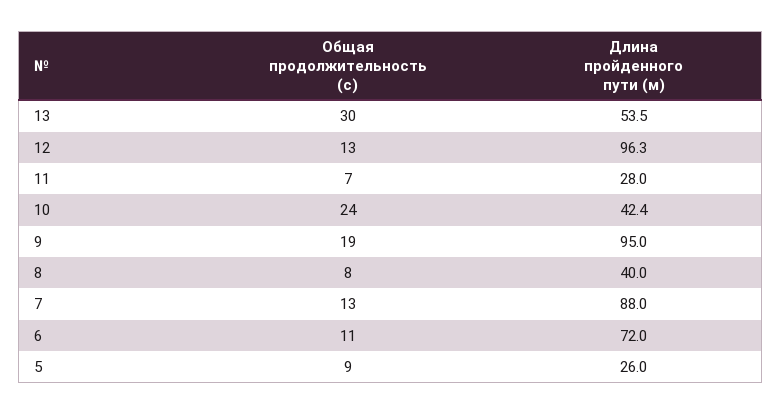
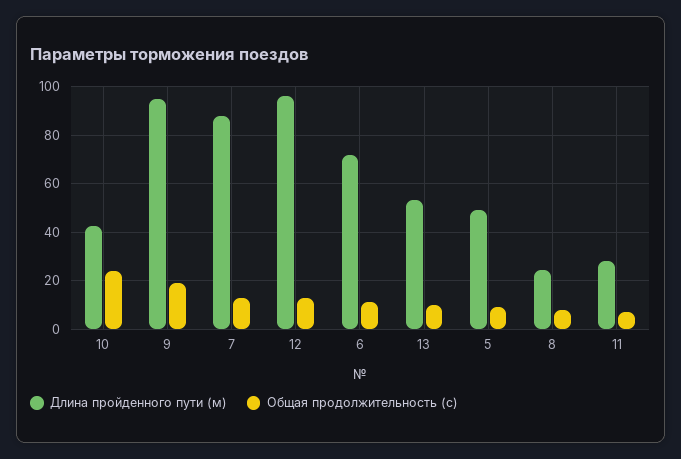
Общая продолжительность (с), 13: 30 -> 10
Длина пройденного пути (м), 8: 40 -> 25
Длина пройденного пути (м), 5: 26 -> 50

